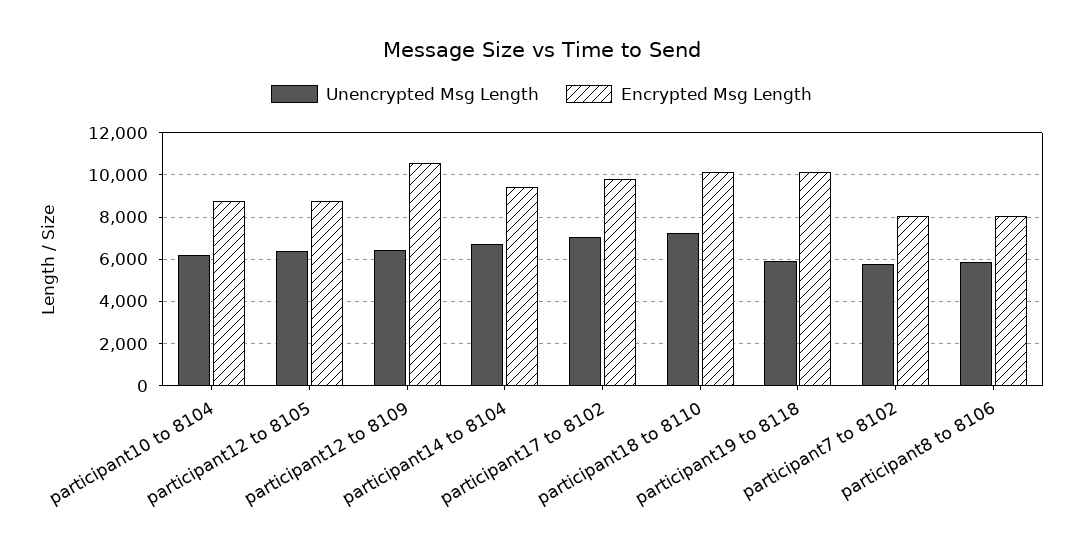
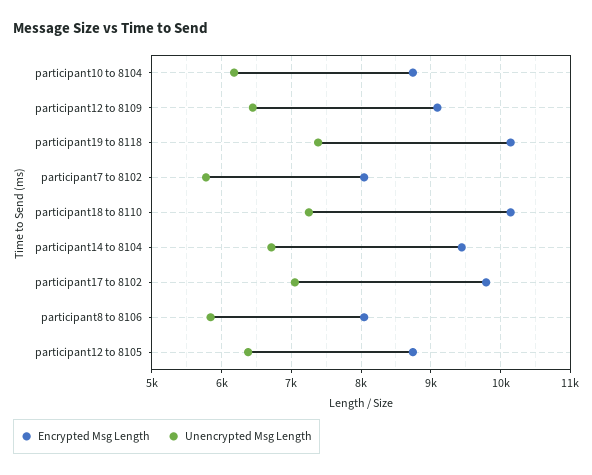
Encrypted Msg Length, participant12 to 8109: 10500 -> 9100
Unencrypted Msg Length, participant19 to 8118: 6000 -> 7400

